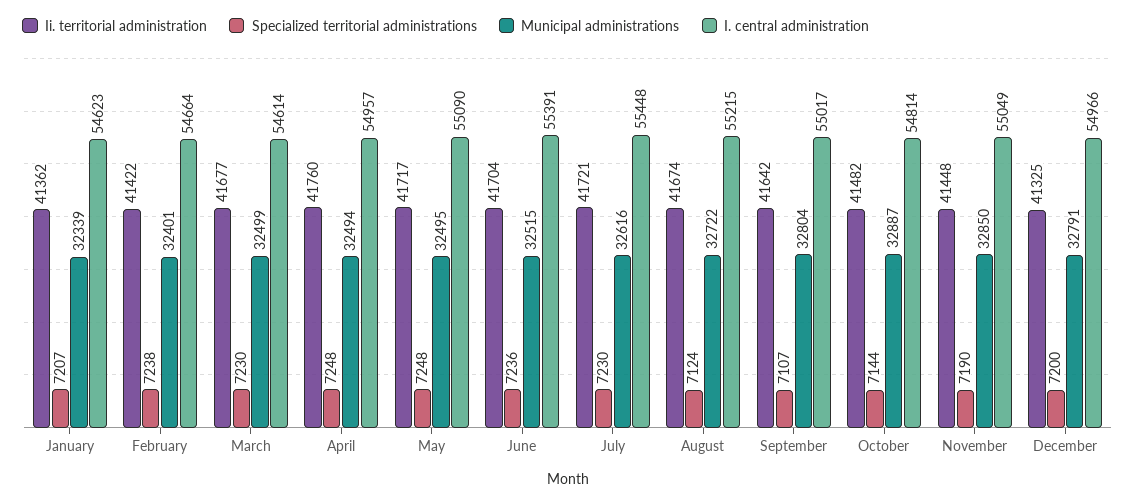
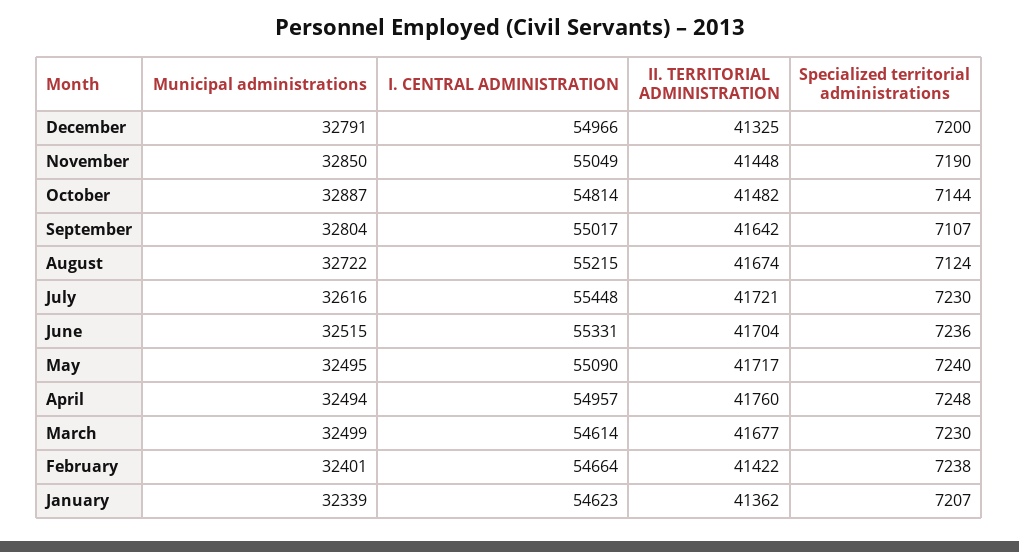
Specialized territorial administrations, May: 7248 -> 7240
I. central administration, June: 55391 -> 55331

